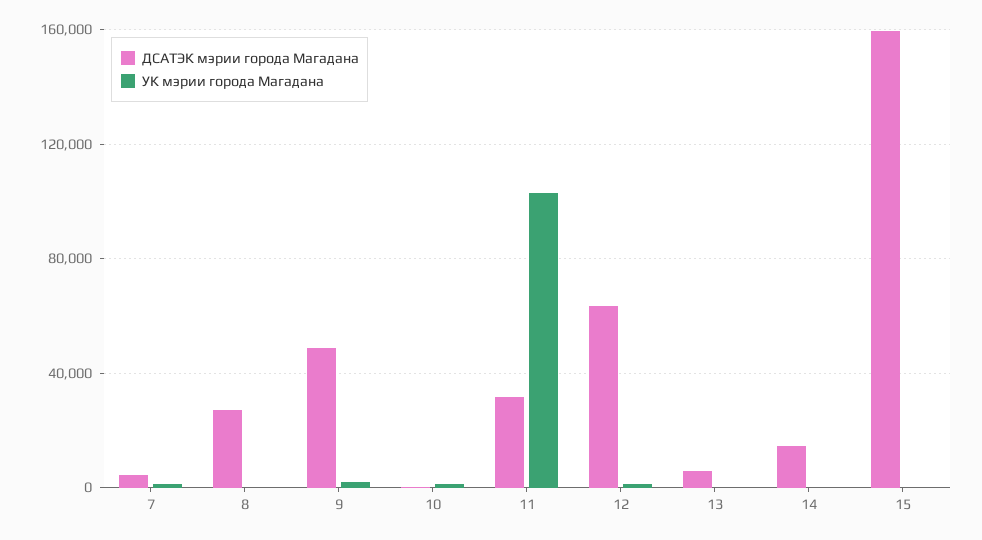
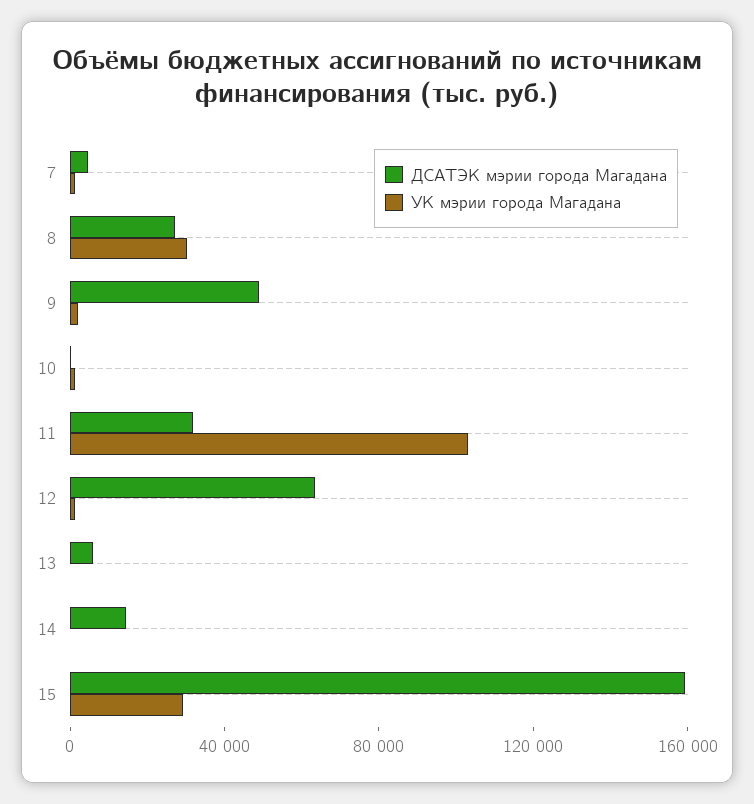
УК мэрии города Магадана, 8: 0 -> 30000
УК мэрии города Магадана, 15: 0 -> 30000

